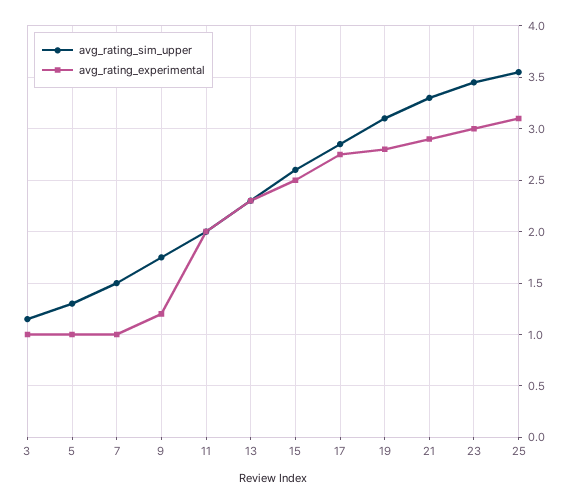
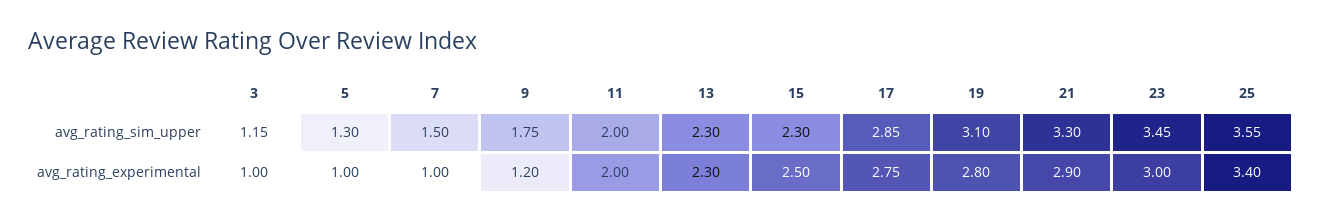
avg_rating_sim_upper, 15: 2.6 -> 2.3
avg_rating_experimental, 25: 3.1 -> 3.4

